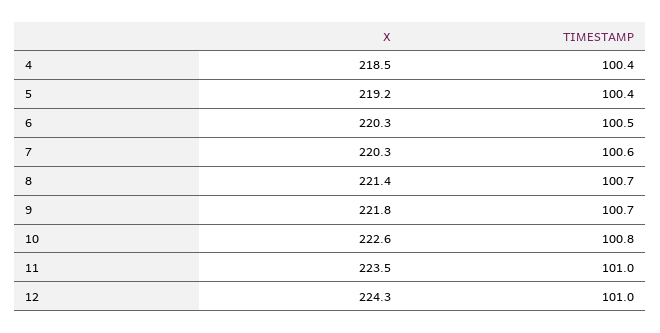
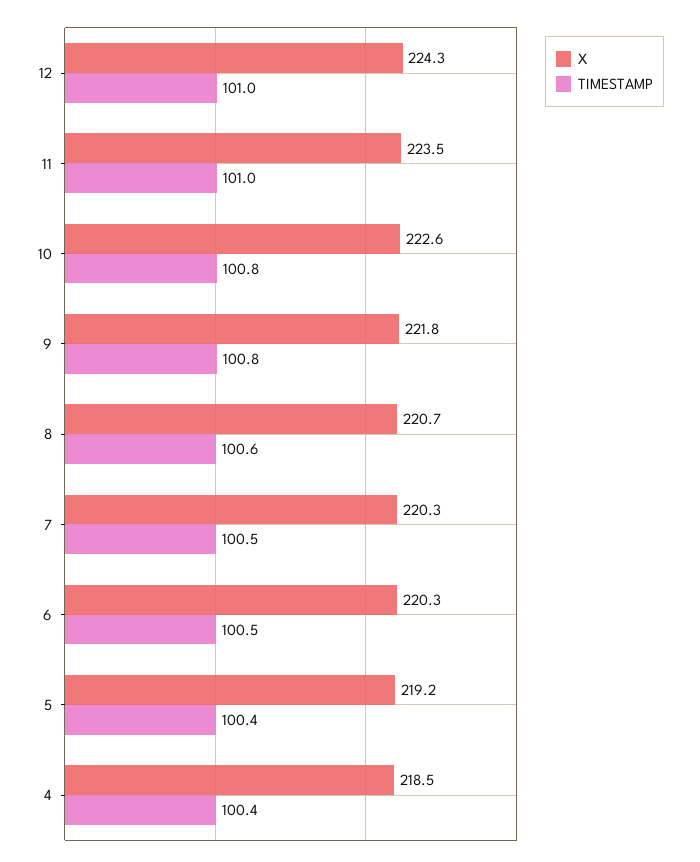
TIMESTAMP, 7: 100.6 -> 100.5
X, 8: 221.4 -> 220.7
TIMESTAMP, 8: 100.7 -> 100.6
TIMESTAMP, 9: 100.7 -> 100.8

